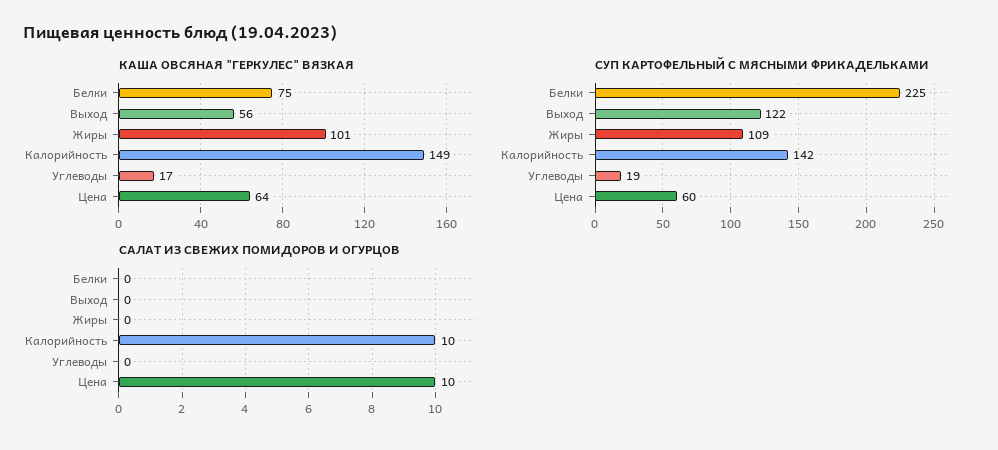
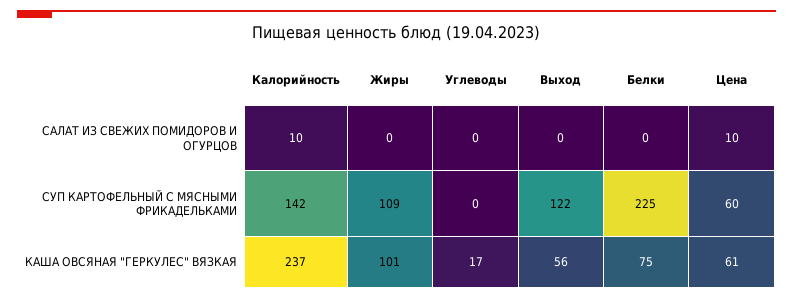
КАША ОВСЯНАЯ "ГЕРКУЛЕС" ВЯЗКАЯ, Калорийность: 149 -> 237
КАША ОВСЯНАЯ "ГЕРКУЛЕС" ВЯЗКАЯ, Цена: 64 -> 61
СУП КАРТОФЕЛЬНЫЙ С МЯСНЫМИ ФРИКАДЕЛЬКАМИ, Углеводы: 19 -> 0

